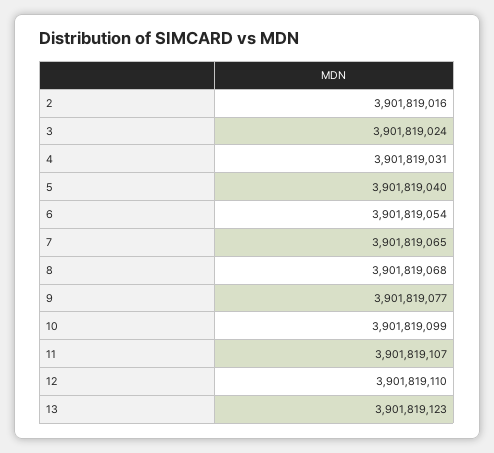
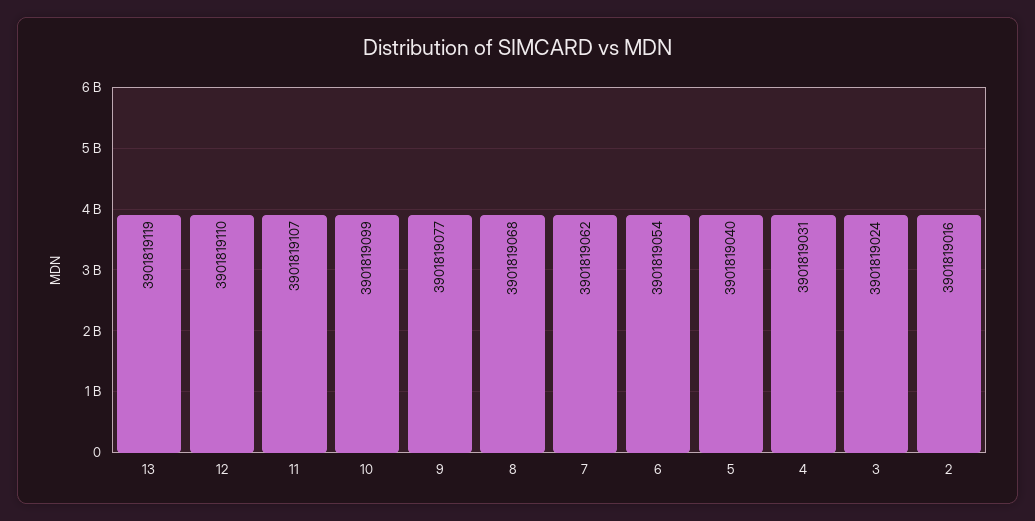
7: 3901819065 -> 3901819062
13: 3901819123 -> 3901819119

